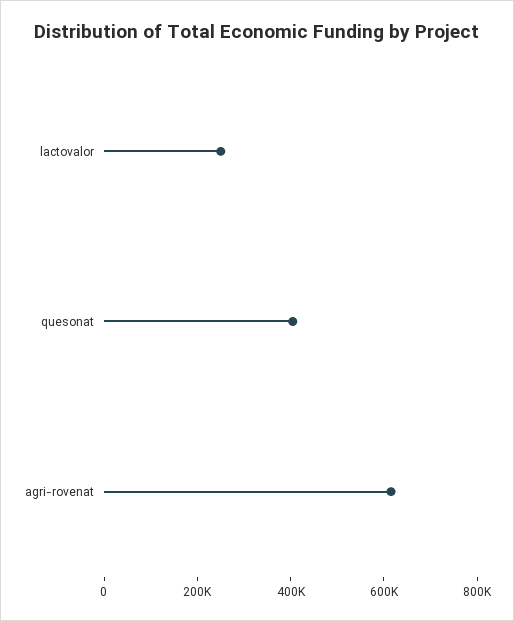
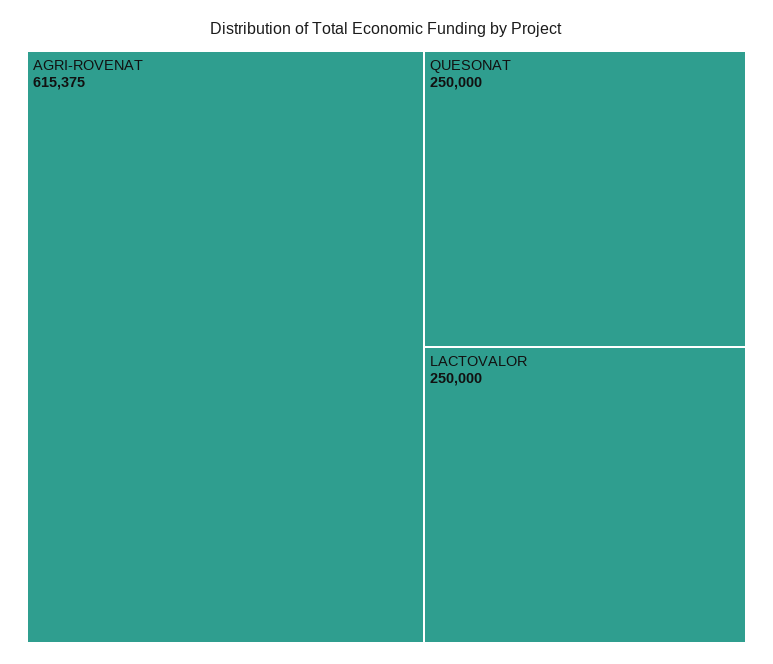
quesonat: 400000 -> 250000

